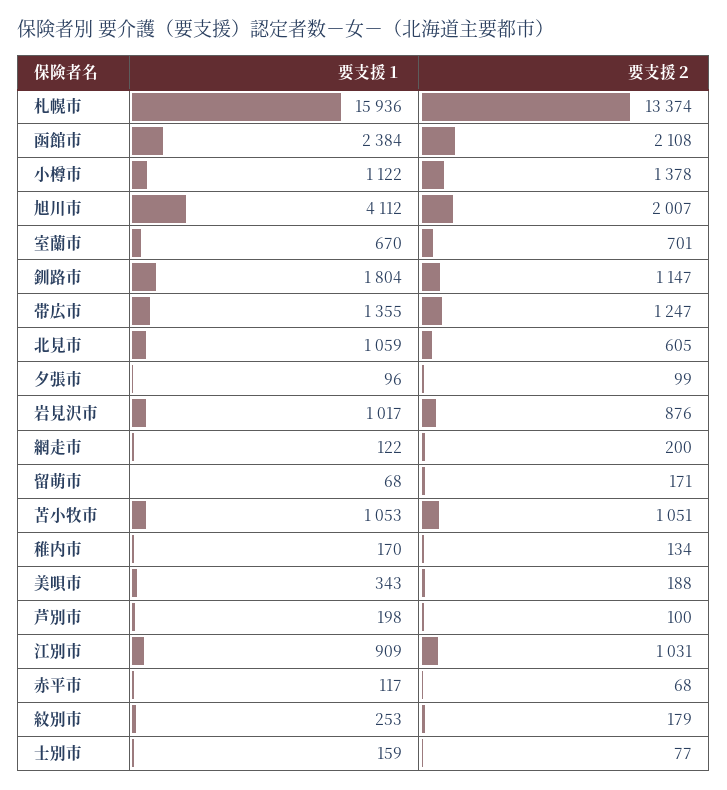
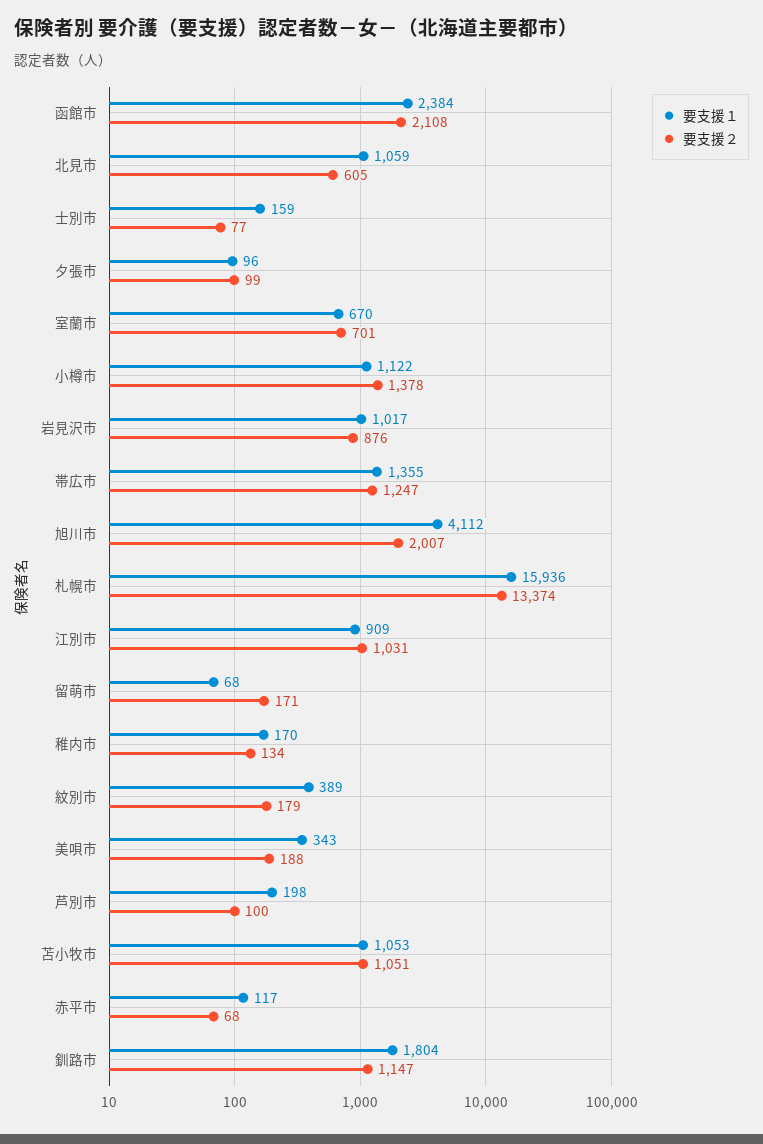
要支援１, 網走市: 122 -> none
要支援２, 網走市: 200 -> none
要支援１, 紋別市: 253 -> 389

